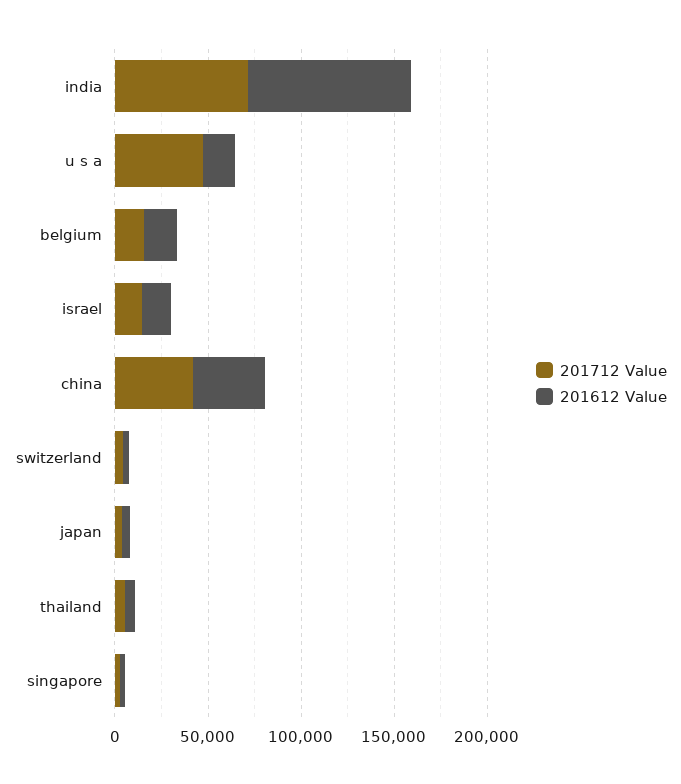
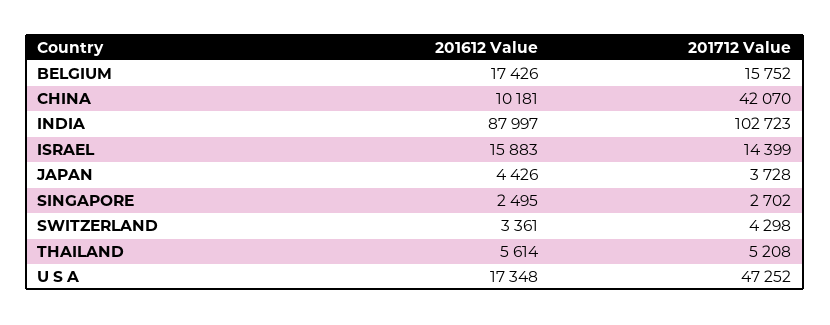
201712 Value, india: 70000 -> 102723
201612 Value, china: 40000 -> 10181

